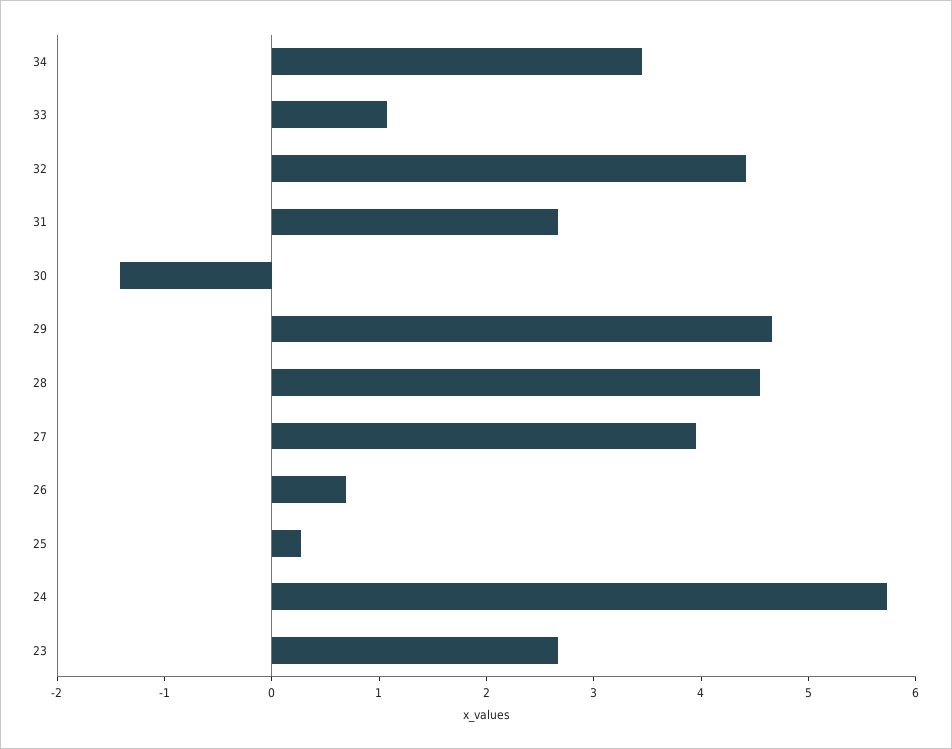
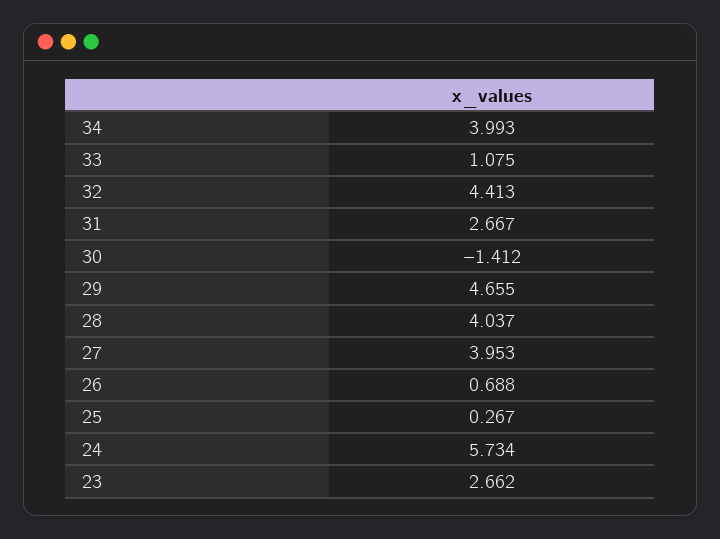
34: 3.4 -> 3.993
28: 4.6 -> 4.037

